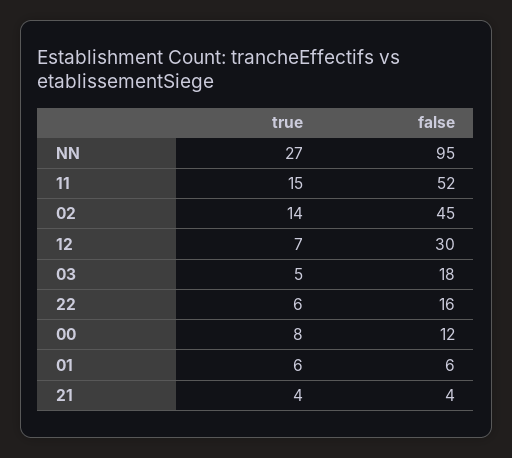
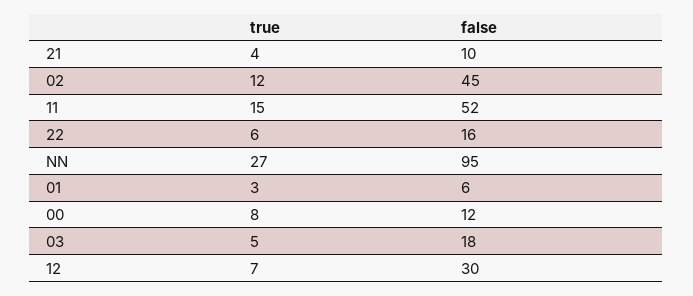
true, 02: 14 -> 12
true, 01: 6 -> 3
false, 21: 4 -> 10

